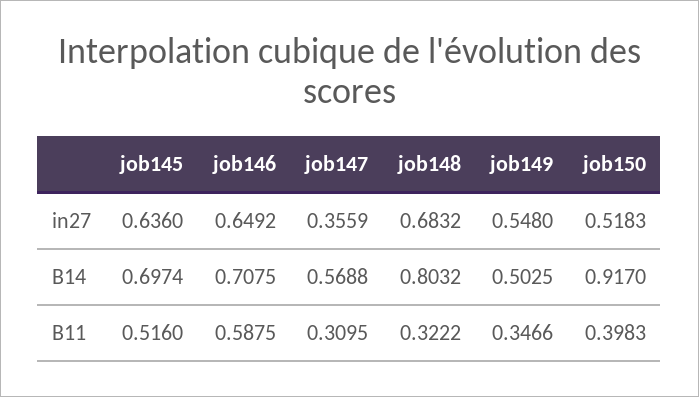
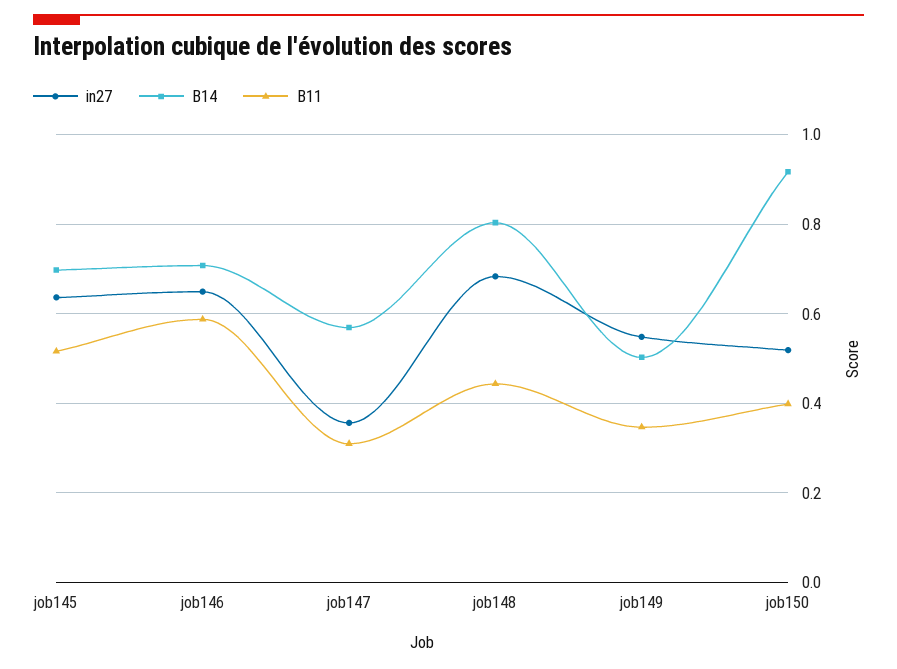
B11, job148: 0.3222 -> 0.44

